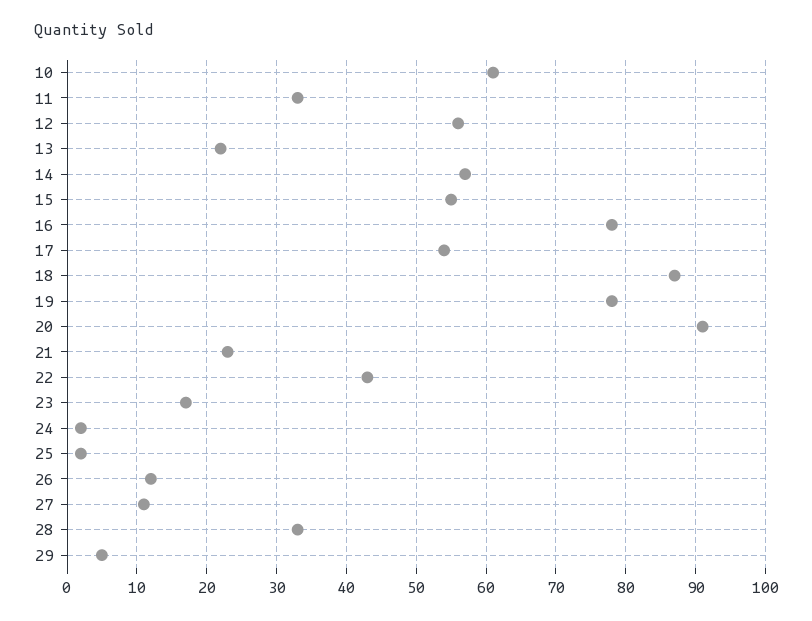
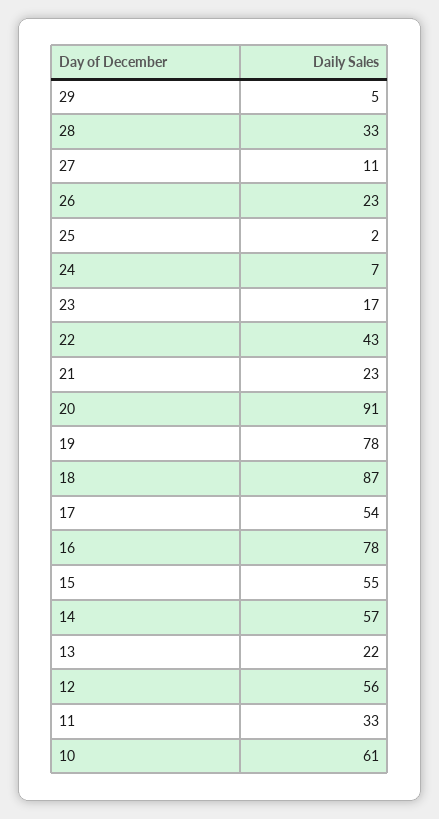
24: 2 -> 7
26: 12 -> 23

